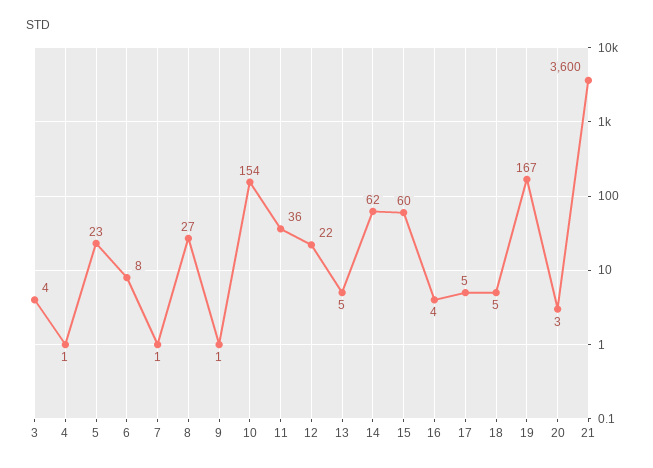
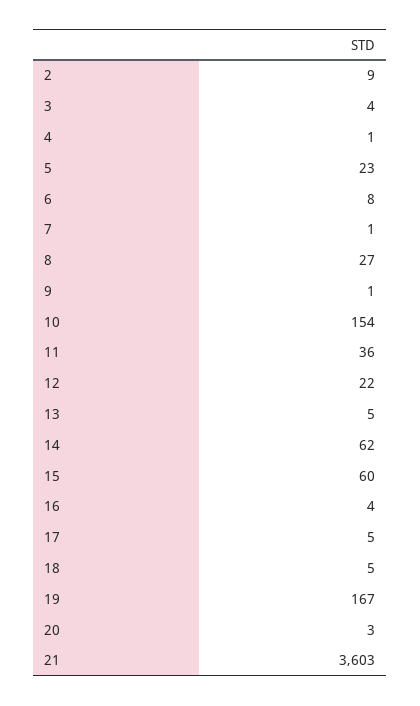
21: 3600 -> 3603
2: none -> 9

